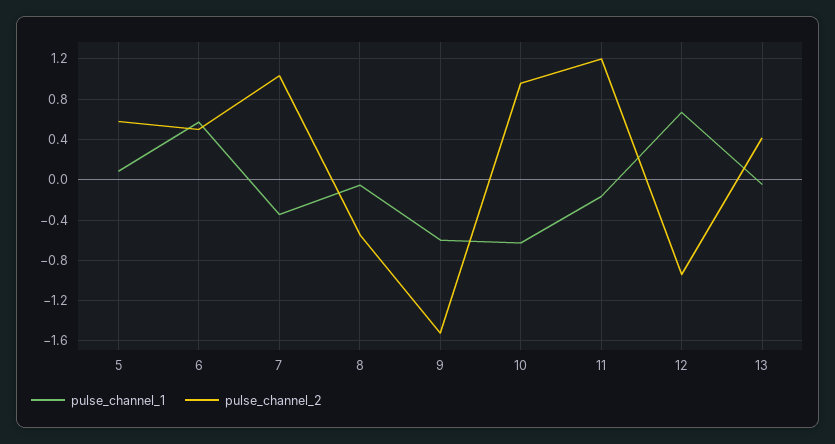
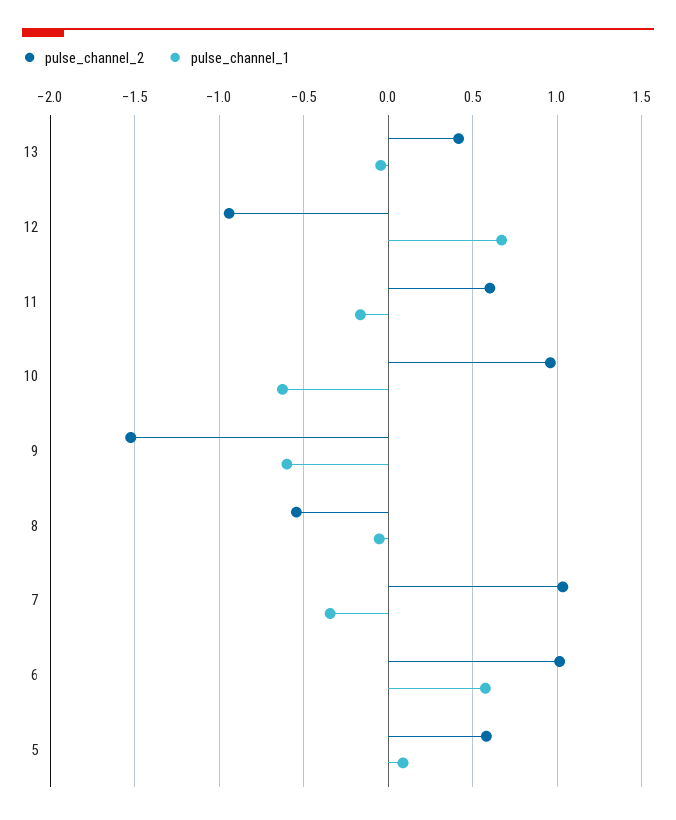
pulse_channel_2, 6: 0.5 -> 1
pulse_channel_2, 11: 1.2 -> 0.6

